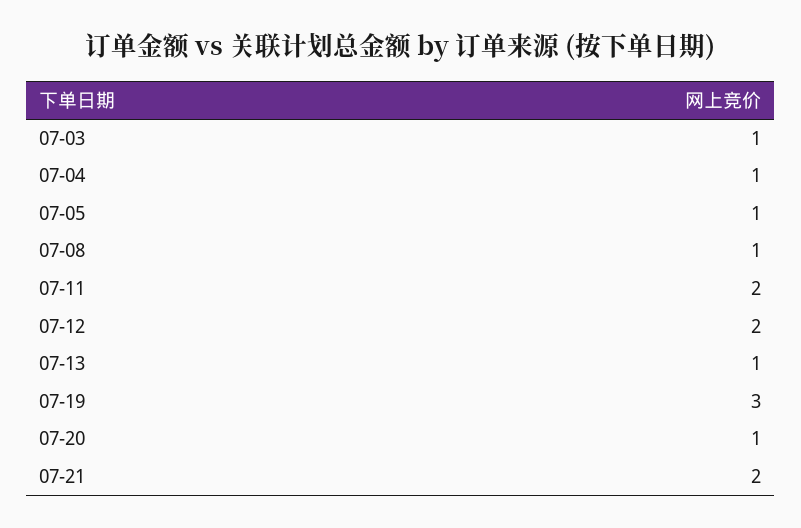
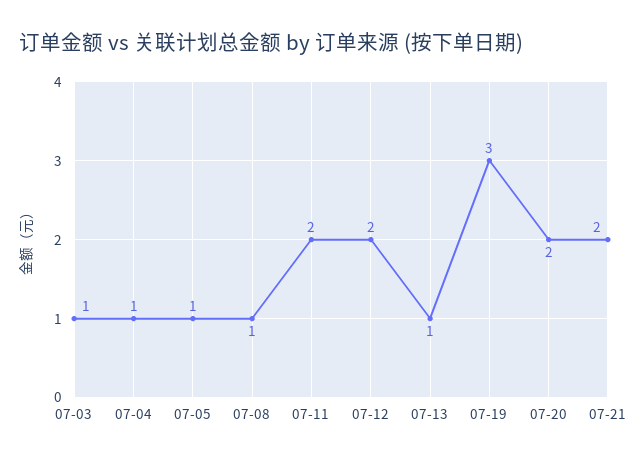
07-20: 1 -> 2

